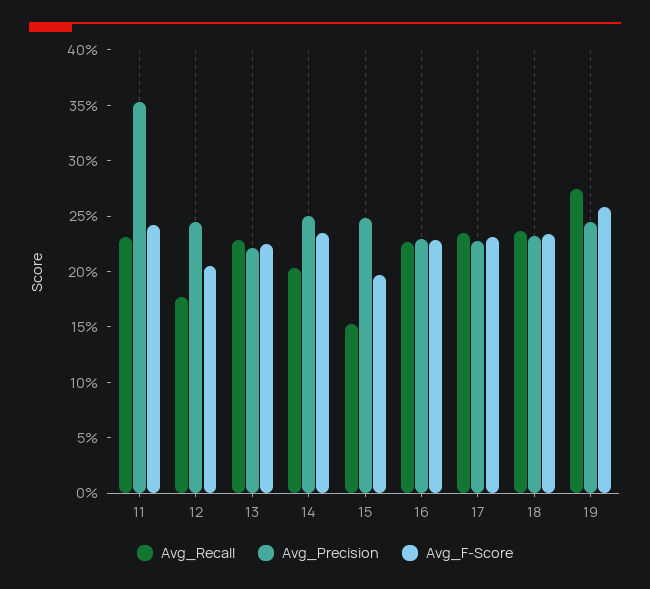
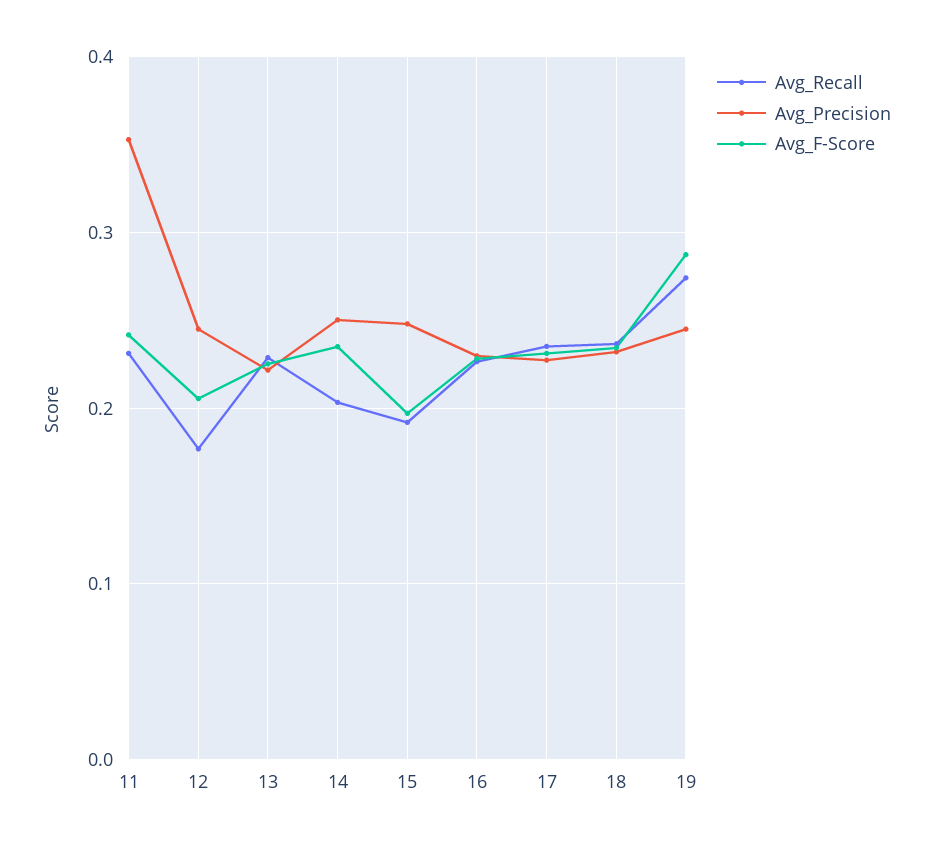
Avg_Recall, 15: 0.15 -> 0.19
Avg_F-Score, 19: 0.26 -> 0.29

